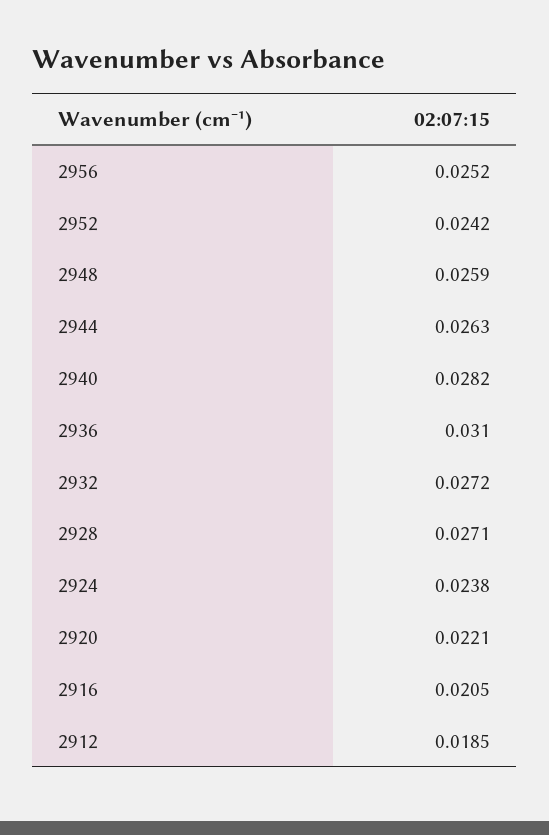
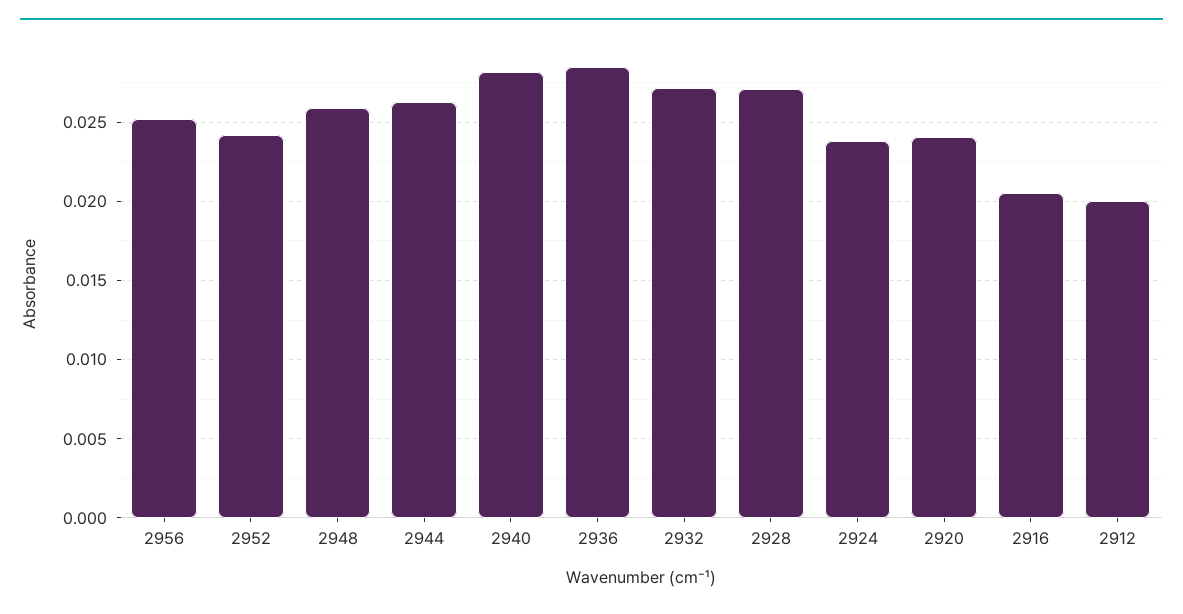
2936: 0.031 -> 0.0285
2920: 0.0221 -> 0.024
2912: 0.0185 -> 0.02

